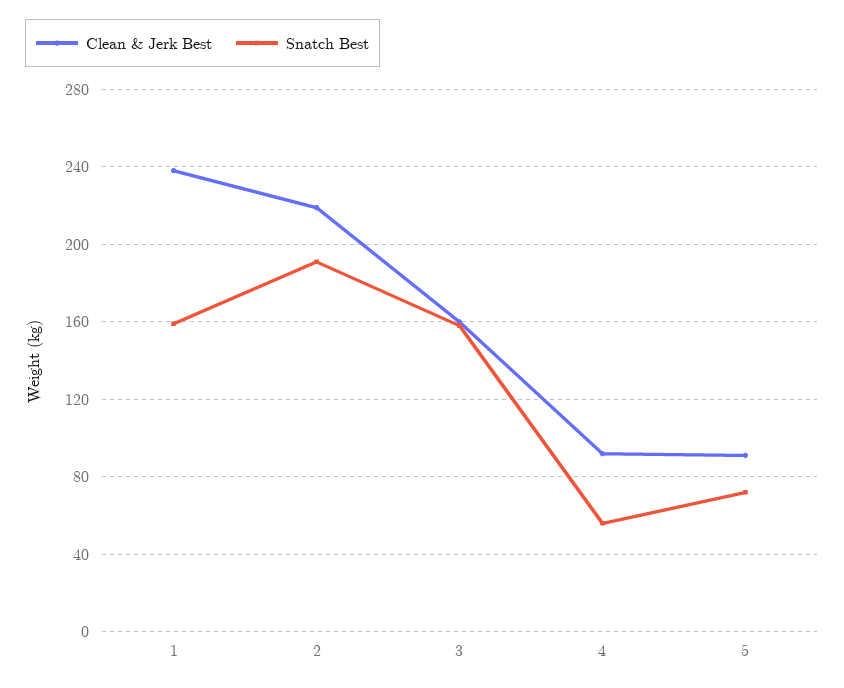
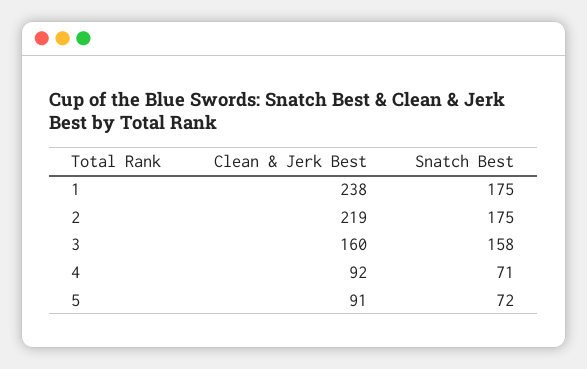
Snatch Best, 1: 160 -> 175
Snatch Best, 2: 190 -> 175
Snatch Best, 4: 55 -> 71

